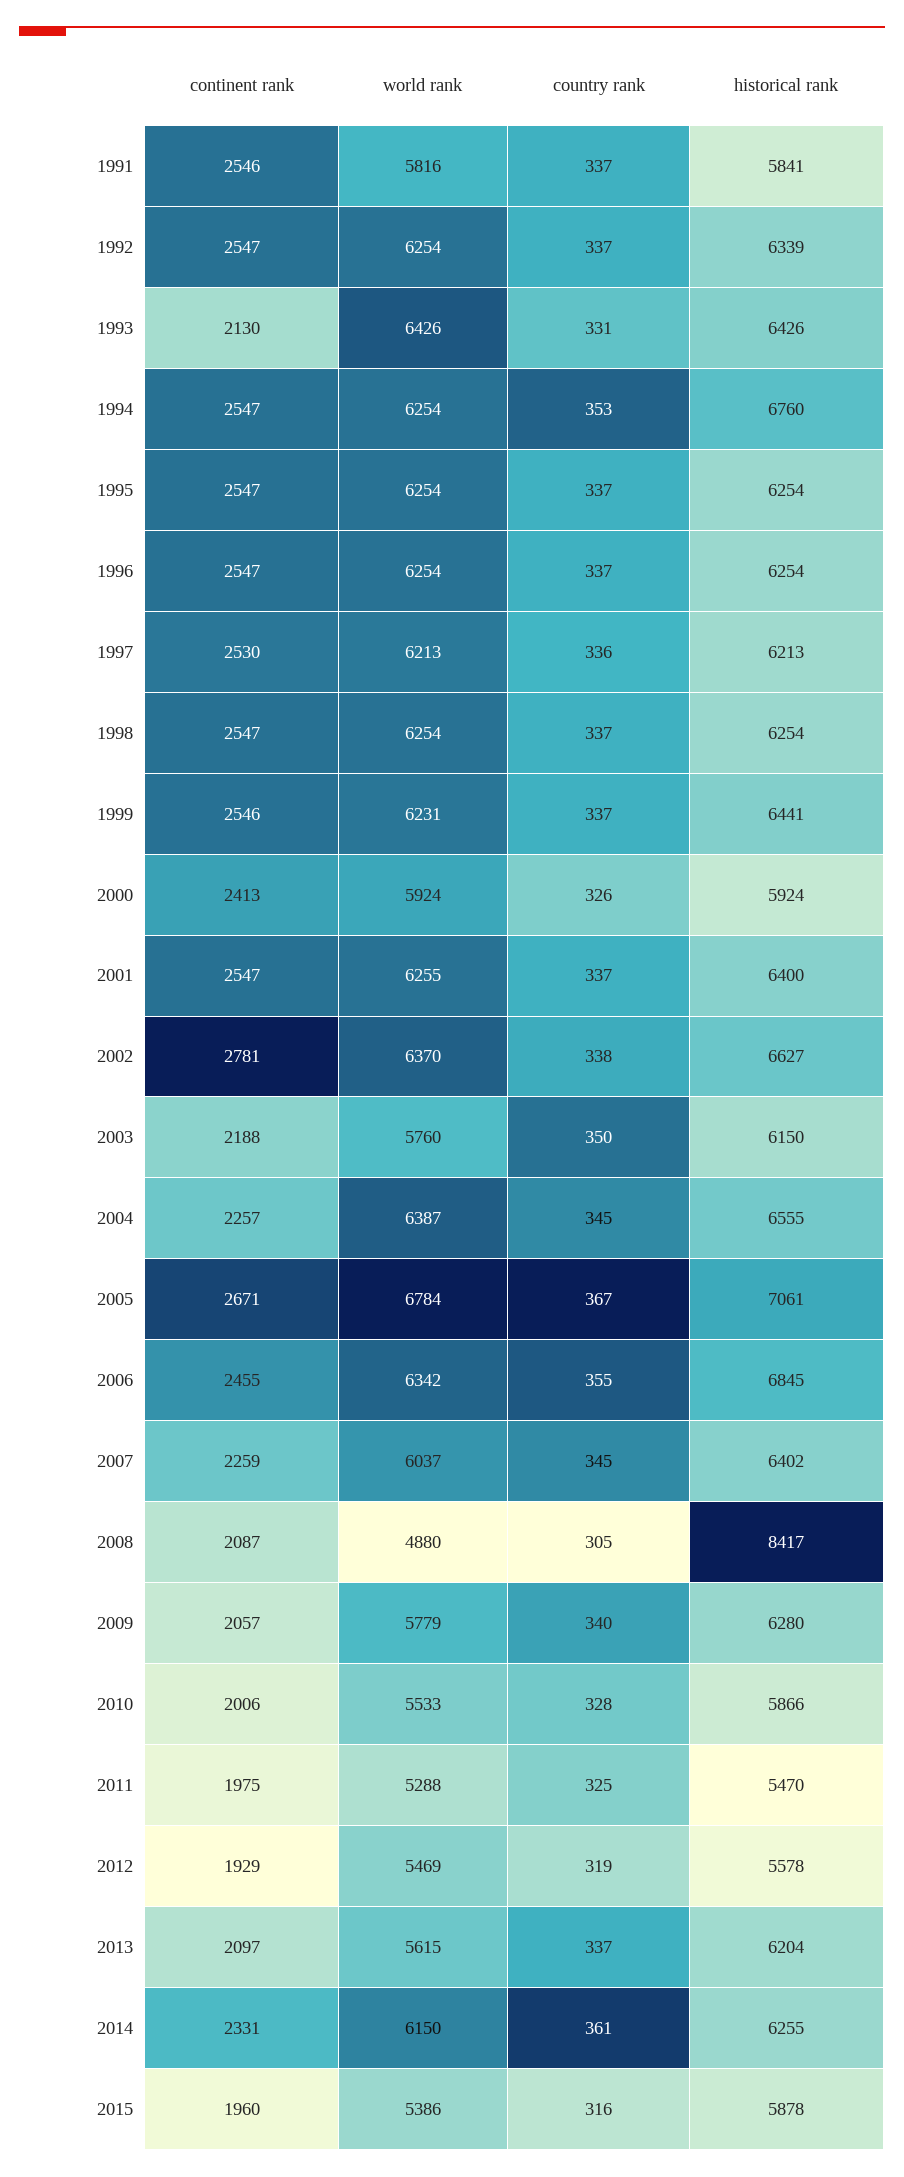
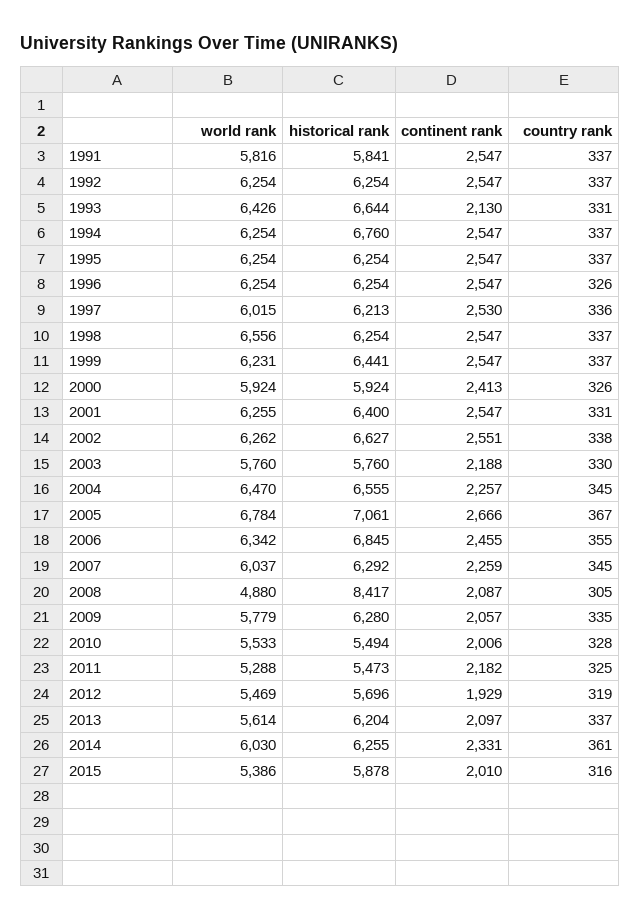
continent rank, 1991: 2546 -> 2547
historical rank, 1992: 6339 -> 6254
historical rank, 1993: 6426 -> 6644
country rank, 1994: 353 -> 337
country rank, 1996: 337 -> 326
world rank, 1997: 6213 -> 6015
world rank, 1998: 6254 -> 6556
continent rank, 1999: 2546 -> 2547
country rank, 2001: 337 -> 331
continent rank, 2002: 2781 -> 2551
world rank, 2002: 6370 -> 6262
country rank, 2003: 350 -> 330
historical rank, 2003: 6150 -> 5760
world rank, 2004: 6387 -> 6470
continent rank, 2005: 2671 -> 2666
historical rank, 2007: 6402 -> 6292
country rank, 2009: 340 -> 335
historical rank, 2010: 5866 -> 5494
continent rank, 2011: 1975 -> 2182
historical rank, 2011: 5470 -> 5473
historical rank, 2012: 5578 -> 5696
world rank, 2013: 5615 -> 5614
world rank, 2014: 6150 -> 6030
continent rank, 2015: 1960 -> 2010

